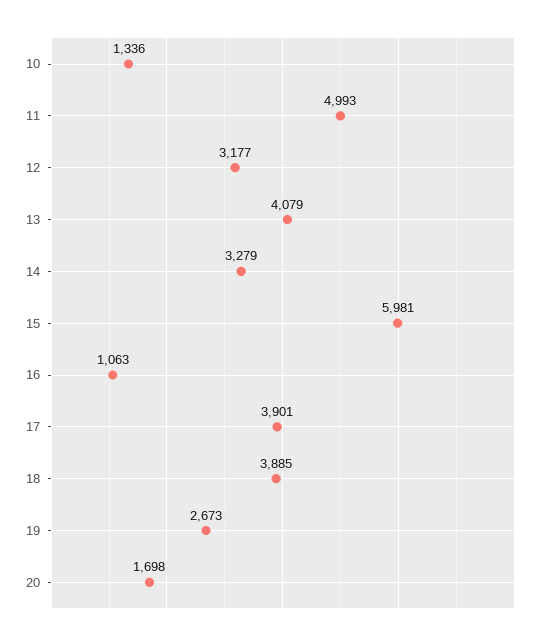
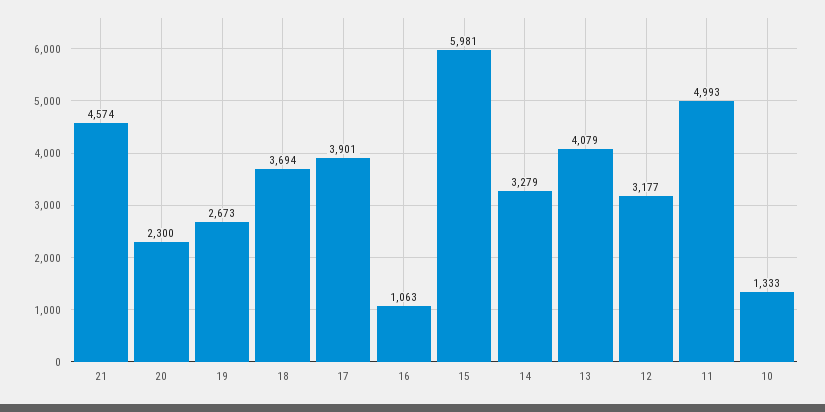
10: 1336 -> 1333
18: 3885 -> 3694
20: 1698 -> 2300
21: none -> 4574

